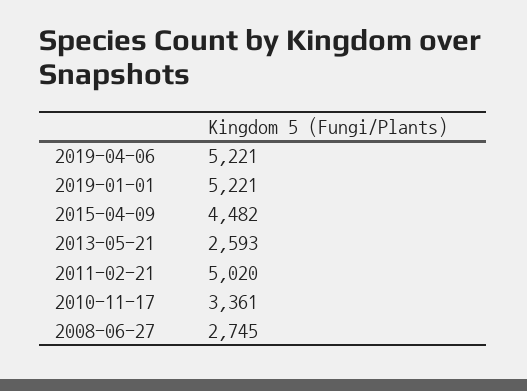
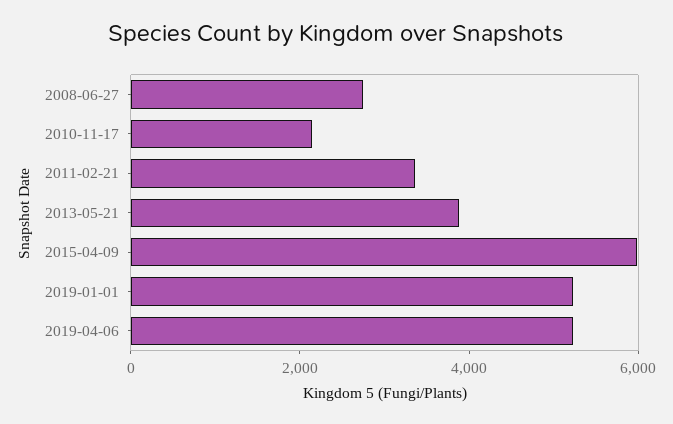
2015-04-09: 4482 -> 6000
2013-05-21: 2593 -> 4000
2011-02-21: 5020 -> 3500
2010-11-17: 3361 -> 2000

